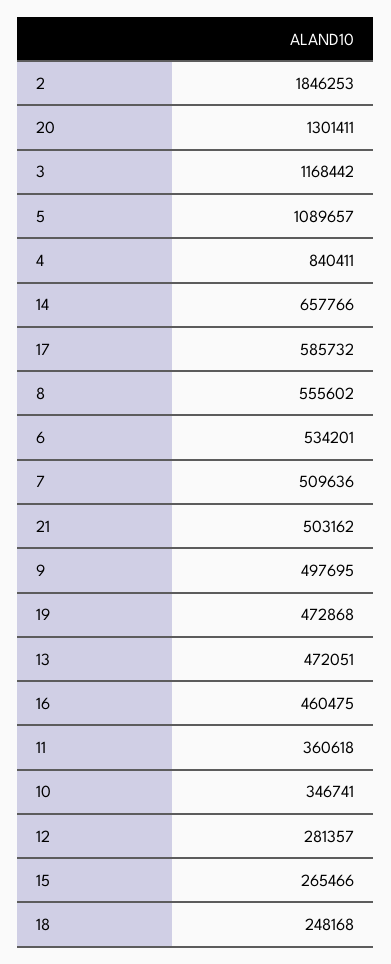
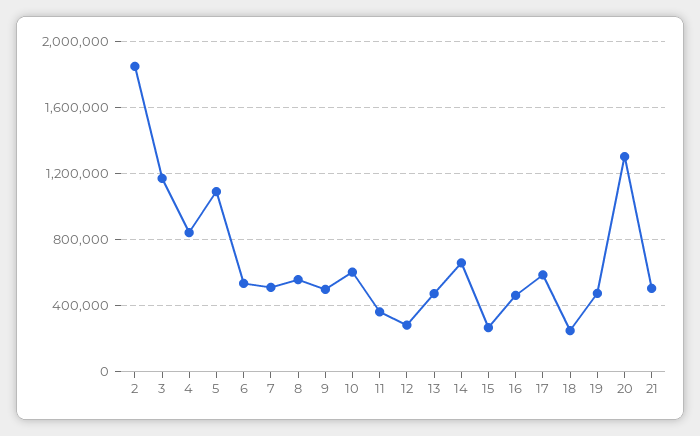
10: 346741 -> 600000

